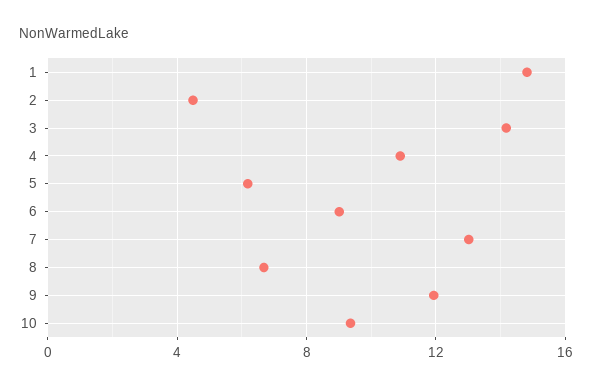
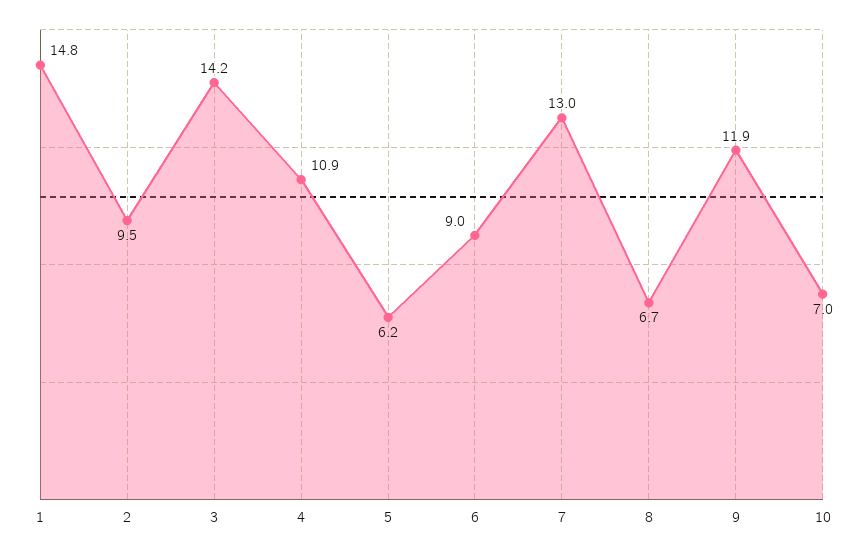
2: 4.5 -> 9.5
10: 9.5 -> 7

